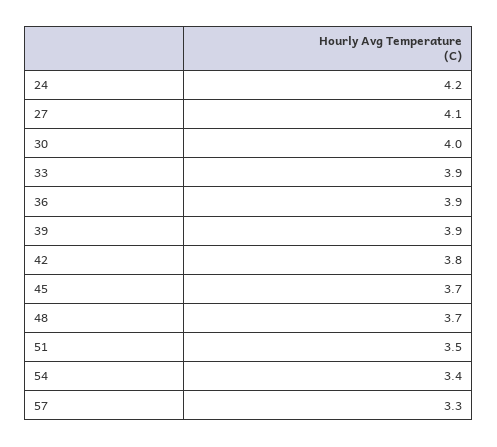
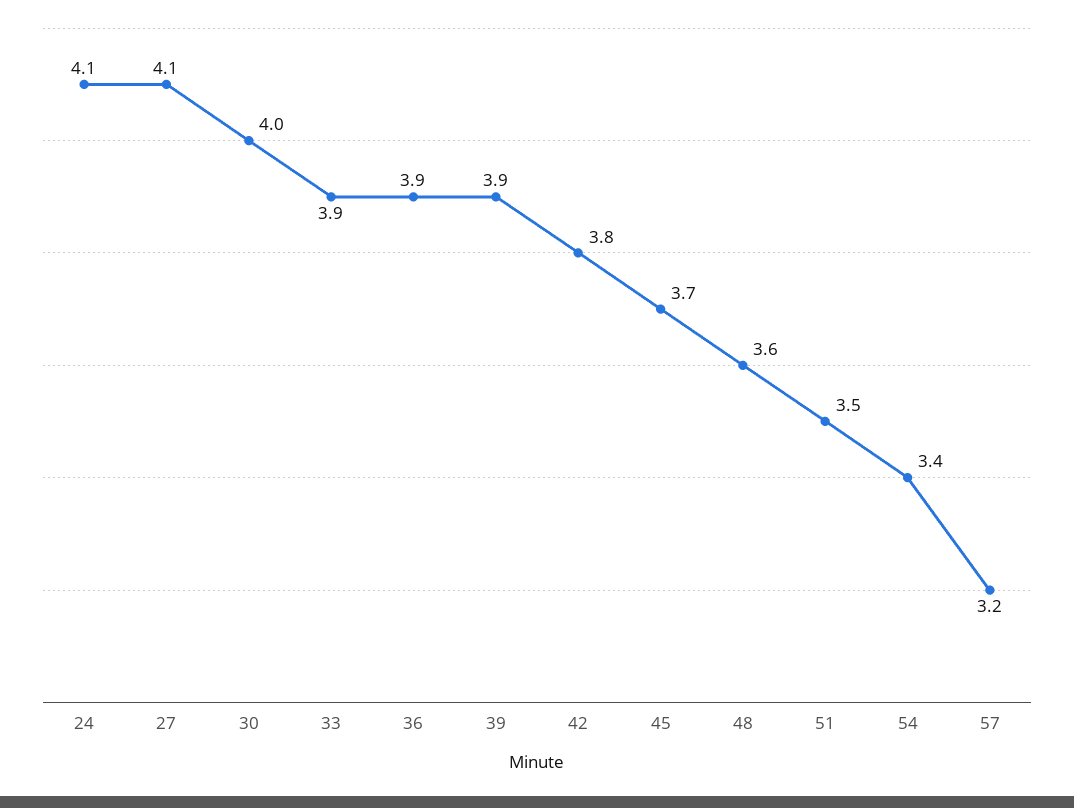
24: 4.2 -> 4.1
48: 3.7 -> 3.6
57: 3.3 -> 3.2

